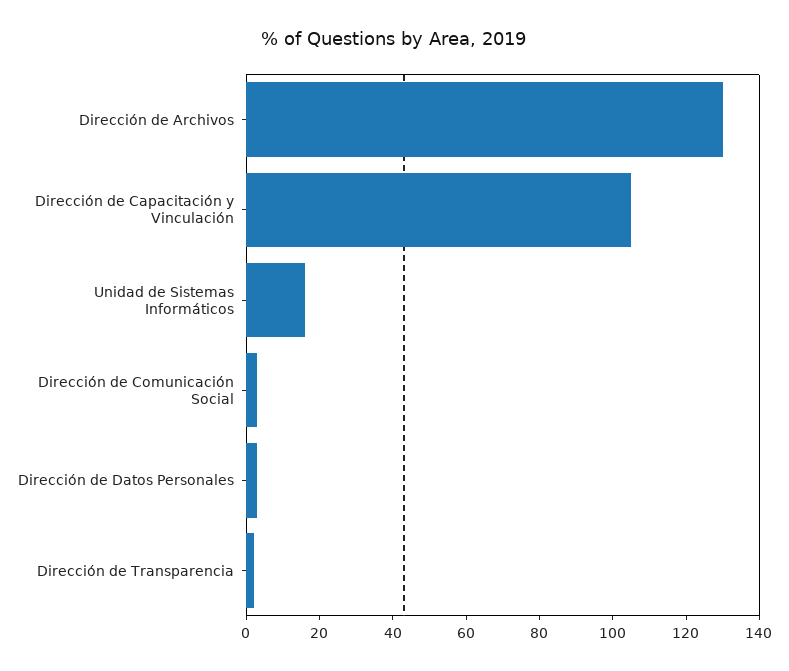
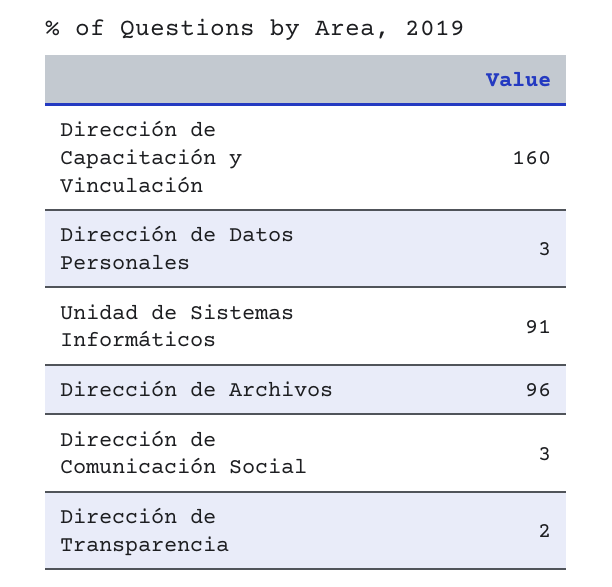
Dirección de Archivos: 130 -> 96
Dirección de Capacitación y Vinculación: 105 -> 160
Unidad de Sistemas Informáticos: 15 -> 91

